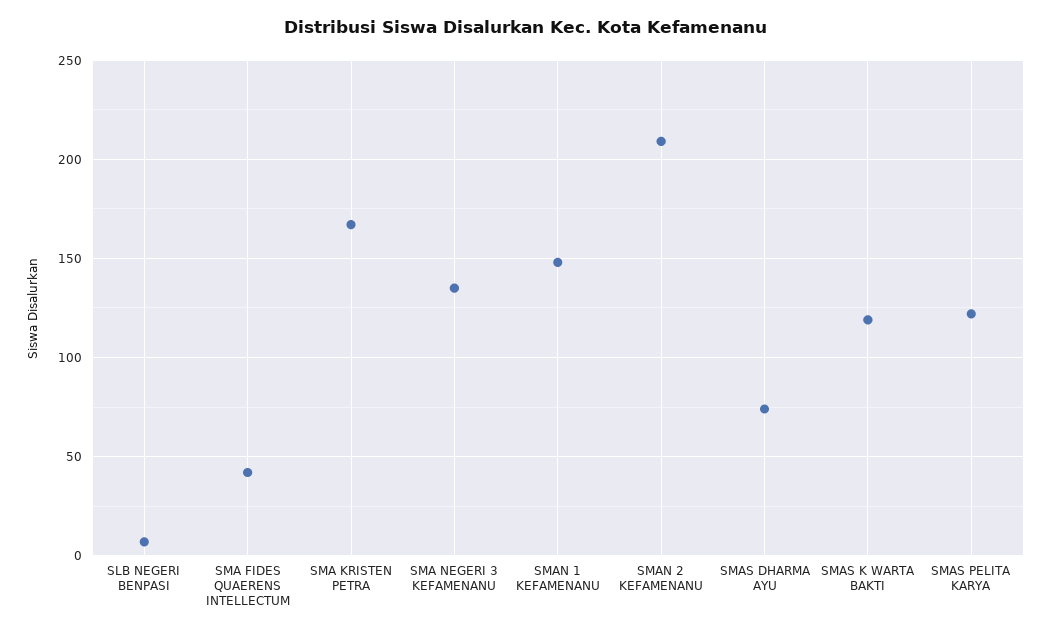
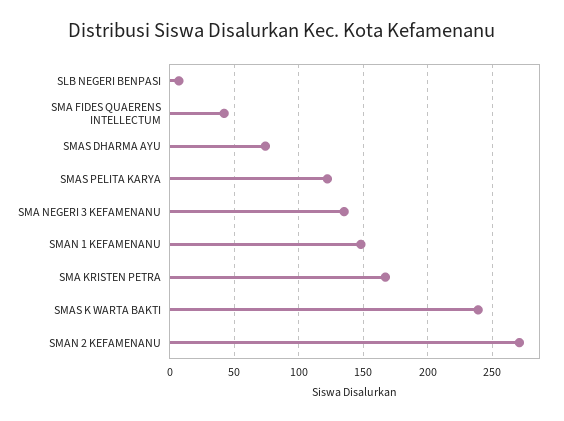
SMAN 2 KEFAMENANU: 210 -> 270
SMAS K WARTA BAKTI: 120 -> 240

